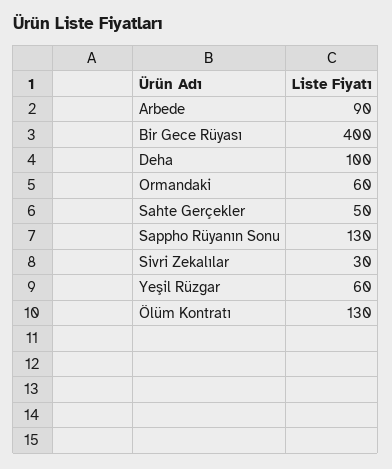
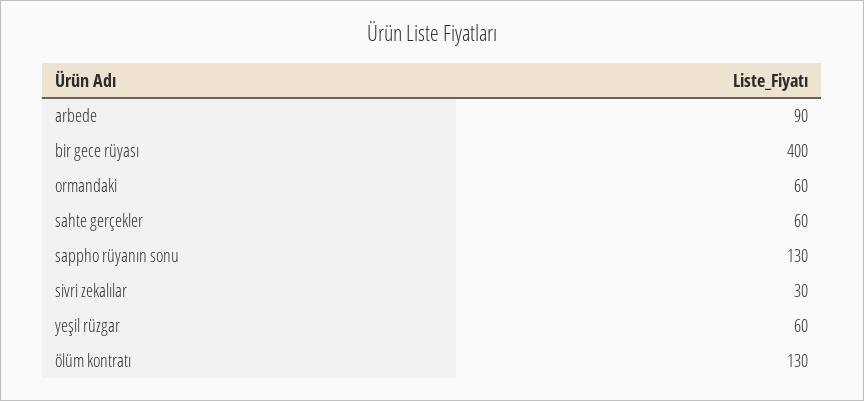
Deha: 100 -> none
Sahte Gerçekler: 50 -> 60

